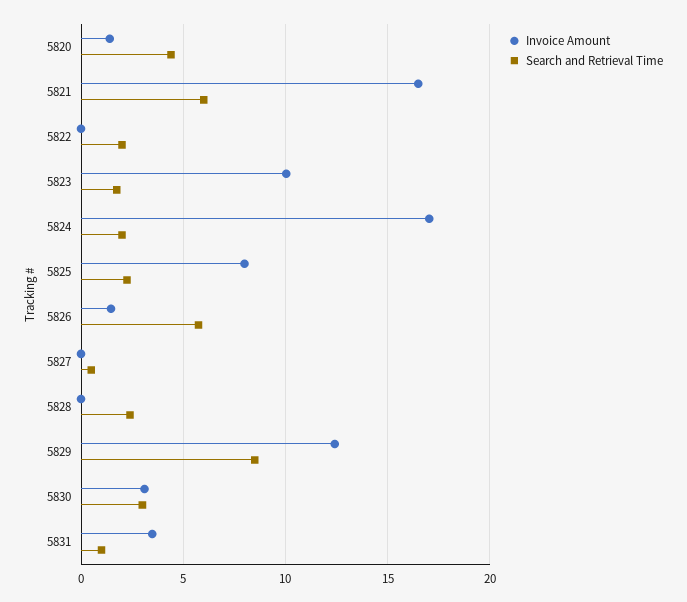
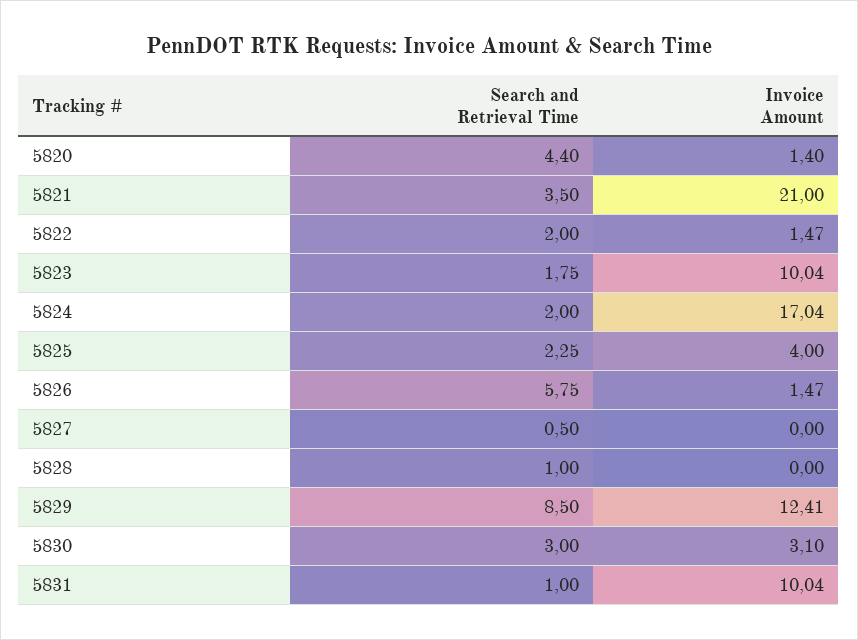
Invoice Amount, 5821: 16.5 -> 21
Search and Retrieval Time, 5821: 6 -> 3.5
Invoice Amount, 5822: 0 -> 1.47
Invoice Amount, 5825: 8 -> 4
Search and Retrieval Time, 5828: 2.5 -> 1
Invoice Amount, 5831: 3.5 -> 10.04

